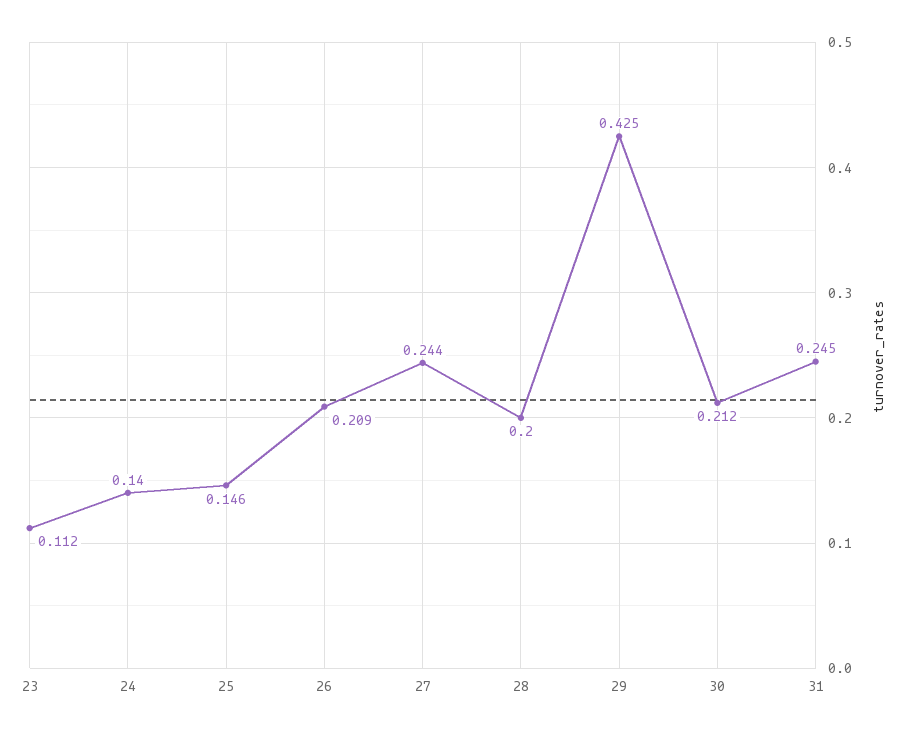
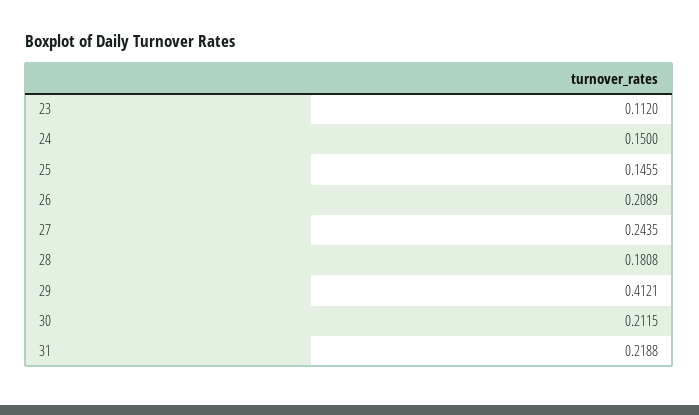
24: 0.14 -> 0.15
28: 0.2 -> 0.1808
29: 0.425 -> 0.4121
31: 0.245 -> 0.2188

